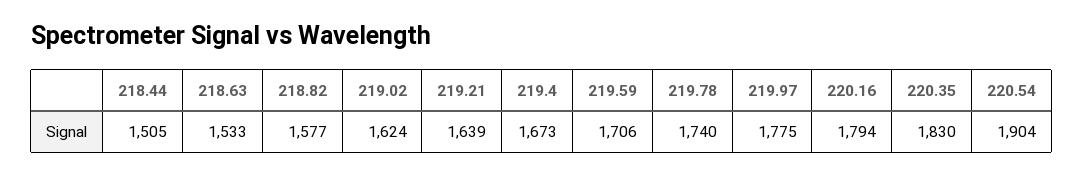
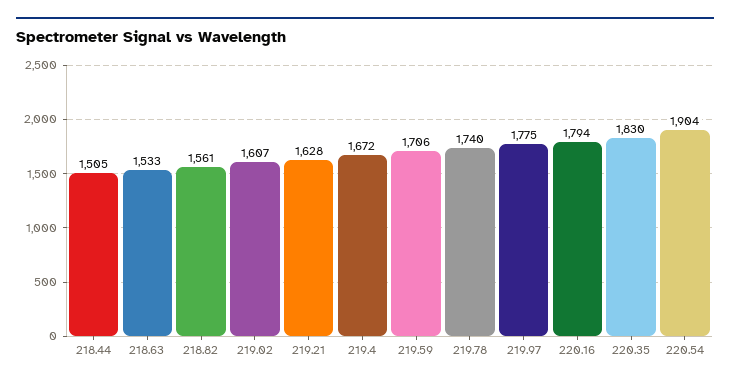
218.82: 1577 -> 1561
219.02: 1624 -> 1607
219.21: 1639 -> 1628
219.4: 1673 -> 1672

